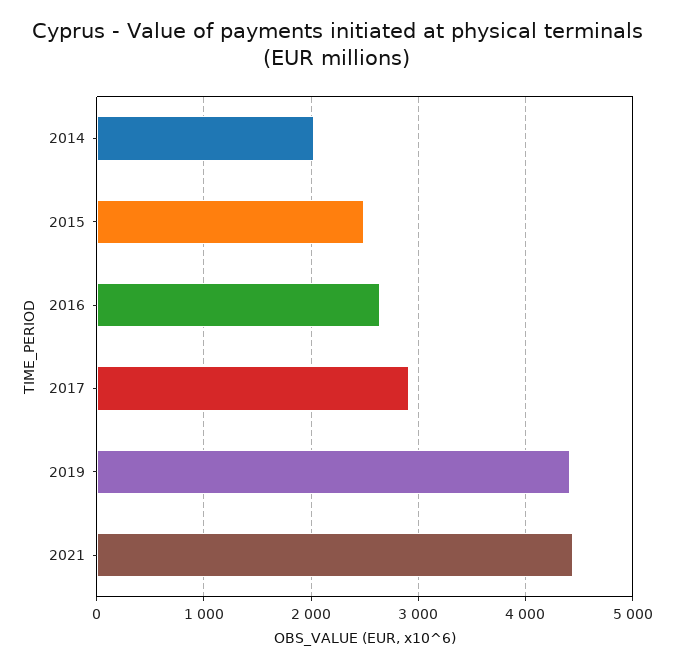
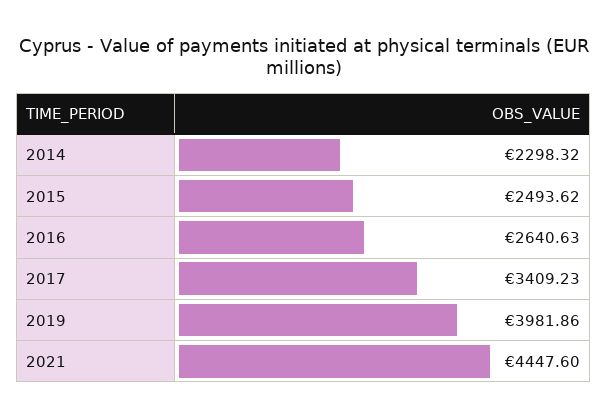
2014: 2000 -> 2298.32
2017: 2900 -> 3409.23
2019: 4400 -> 3981.86

